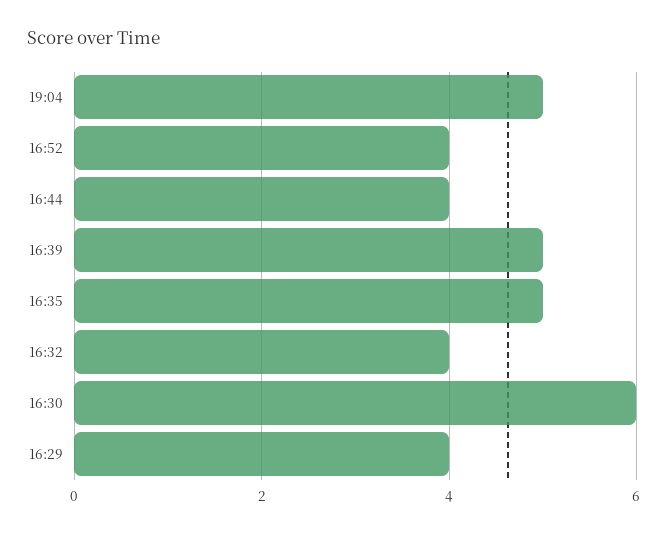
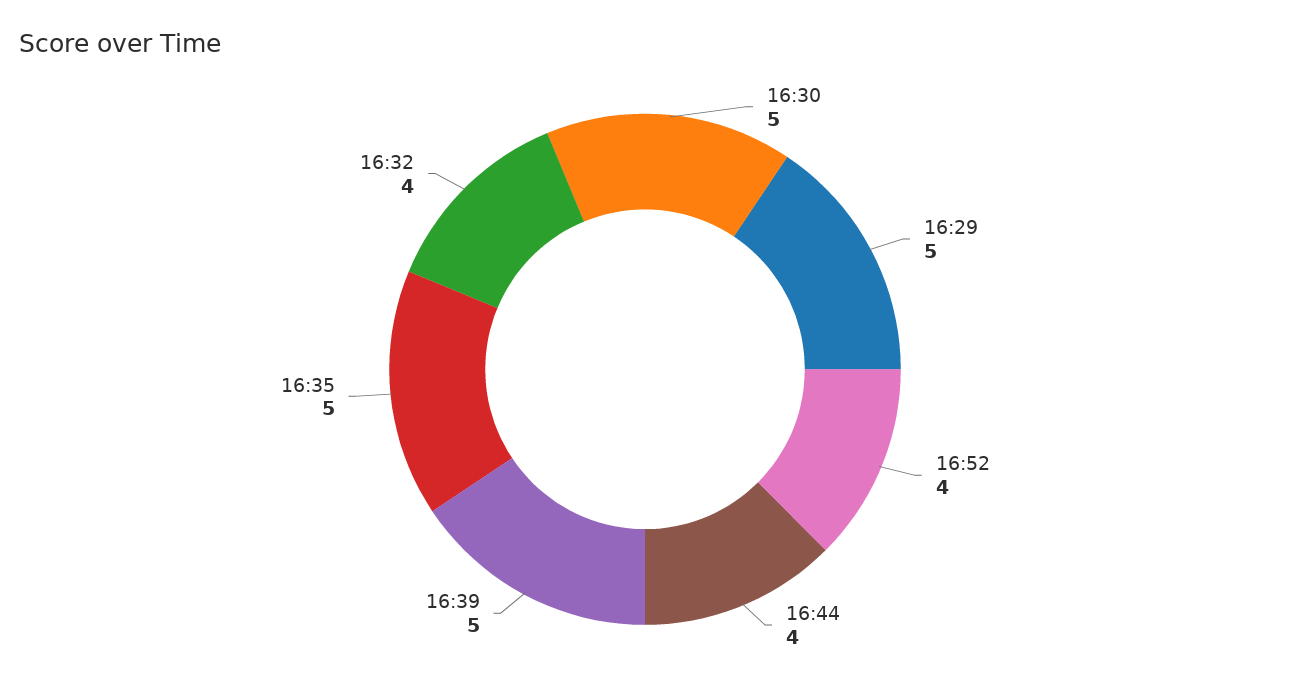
19:04: 5 -> none
16:30: 6 -> 5
16:29: 4 -> 5

